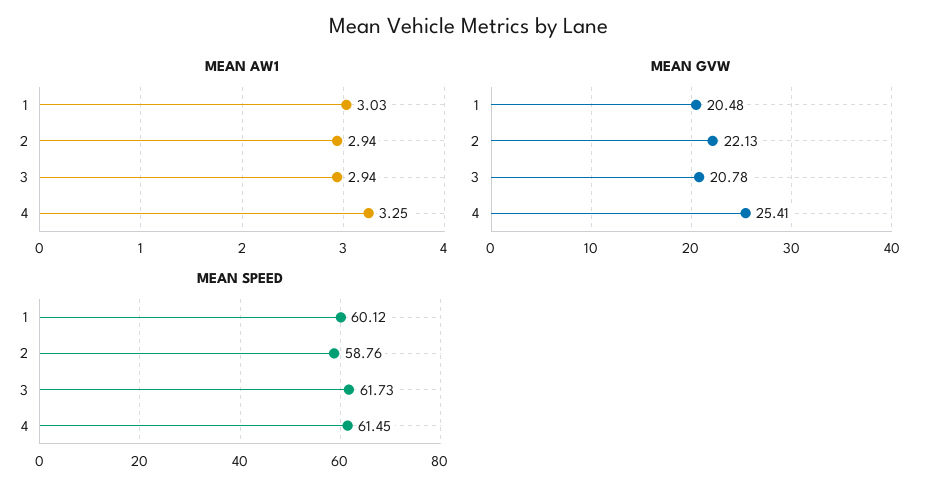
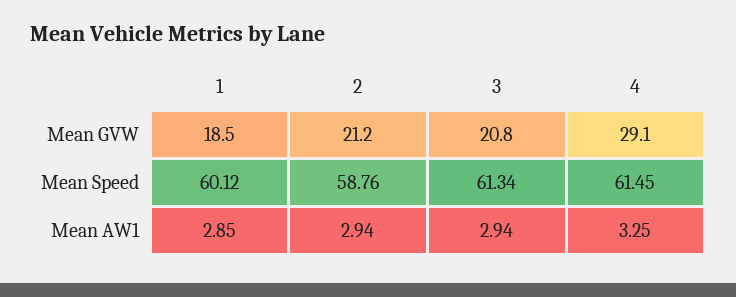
MEAN AW1, 1: 3.03 -> 2.85
MEAN GVW, 1: 20.48 -> 18.5
MEAN GVW, 2: 22.13 -> 21.2
MEAN GVW, 4: 25.41 -> 29.1
MEAN SPEED, 3: 61.73 -> 61.34

